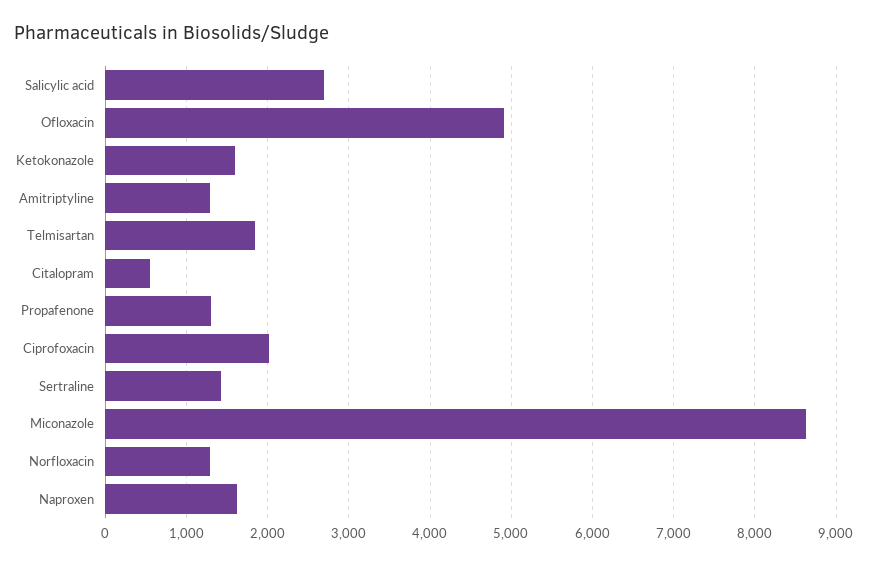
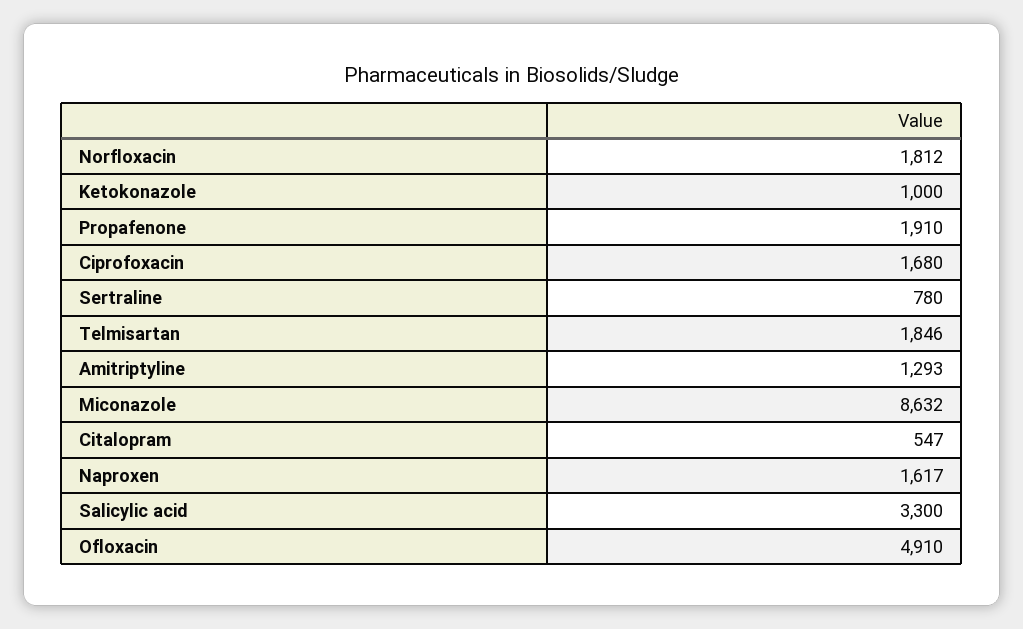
Salicylic acid: 2700 -> 3300
Ketokonazole: 1600 -> 1000
Propafenone: 1300 -> 1910
Ciprofoxacin: 2000 -> 1680
Sertraline: 1400 -> 780
Norfloxacin: 1300 -> 1812

